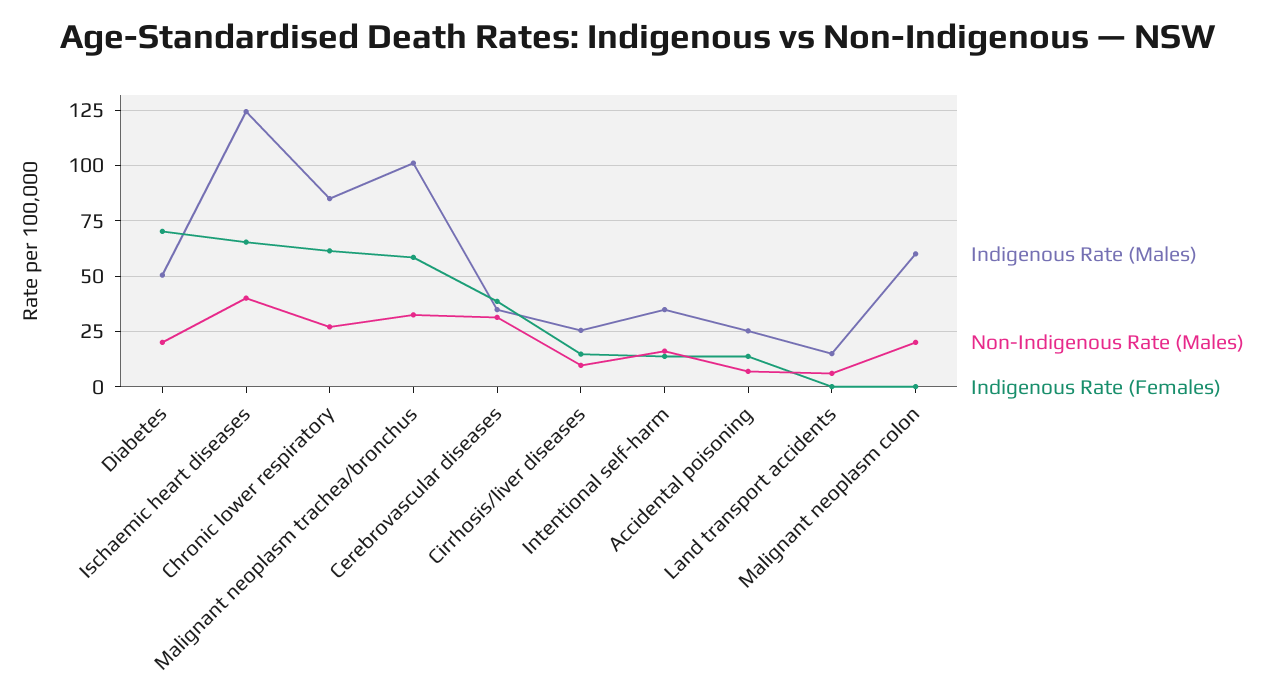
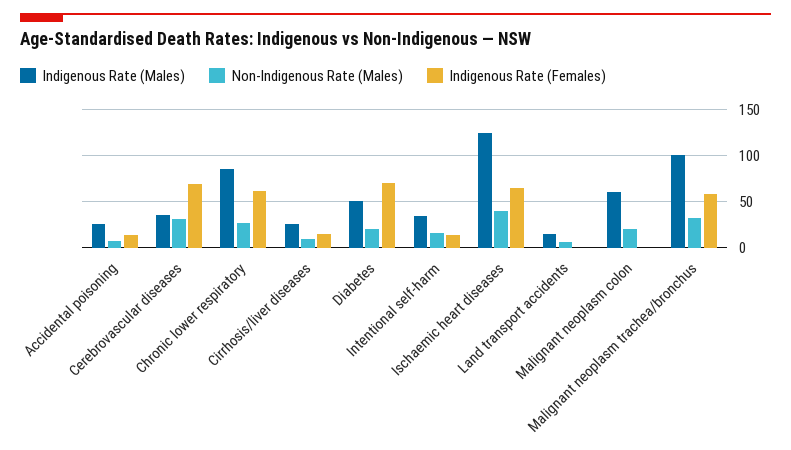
Indigenous Rate (Females), Cerebrovascular diseases: 40 -> 70

